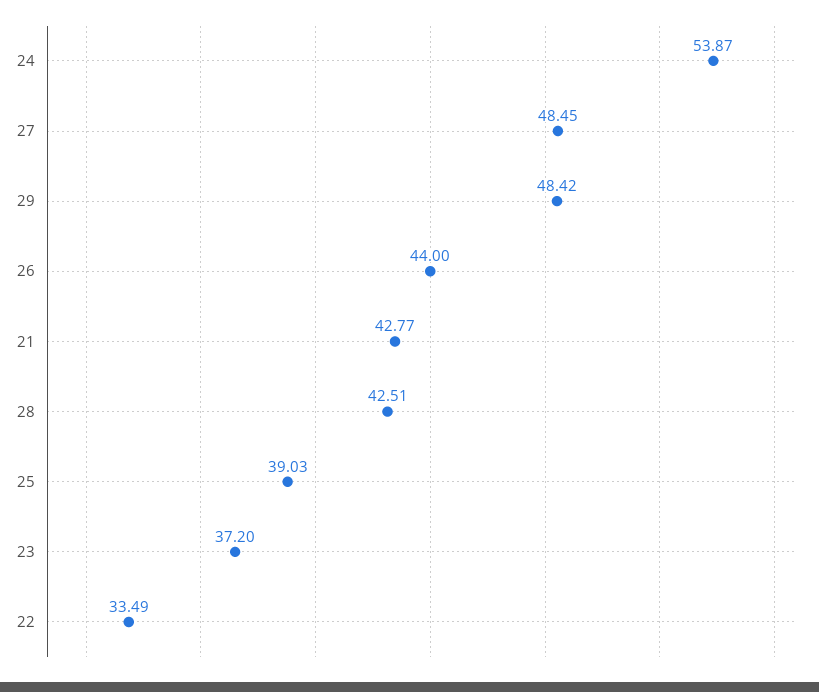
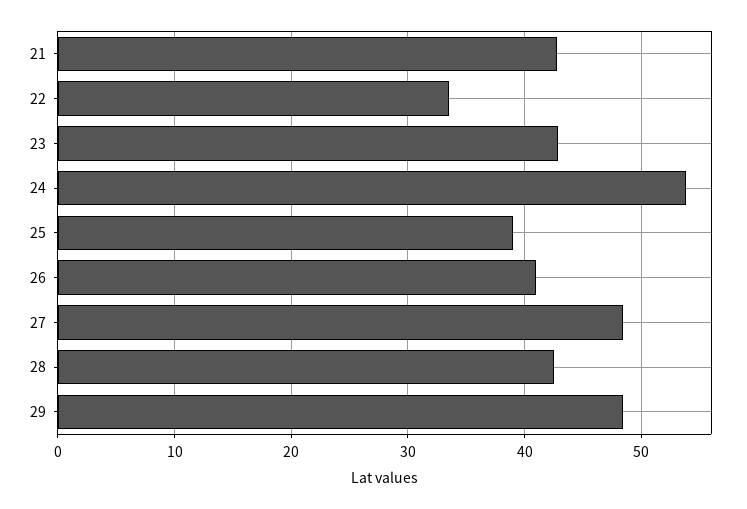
26: 44 -> 41
23: 37.2 -> 43

